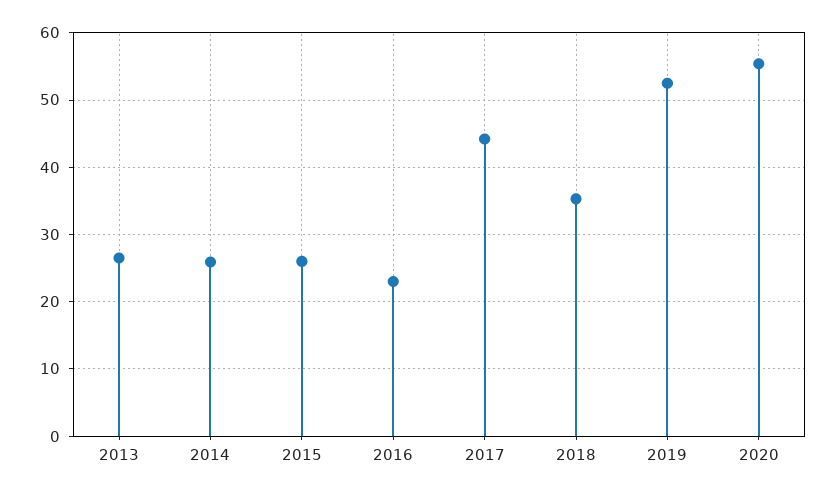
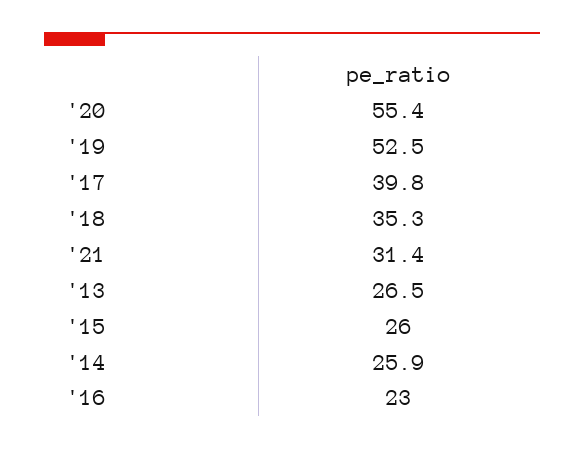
2017: 44 -> 39.8
'21: none -> 31.4

